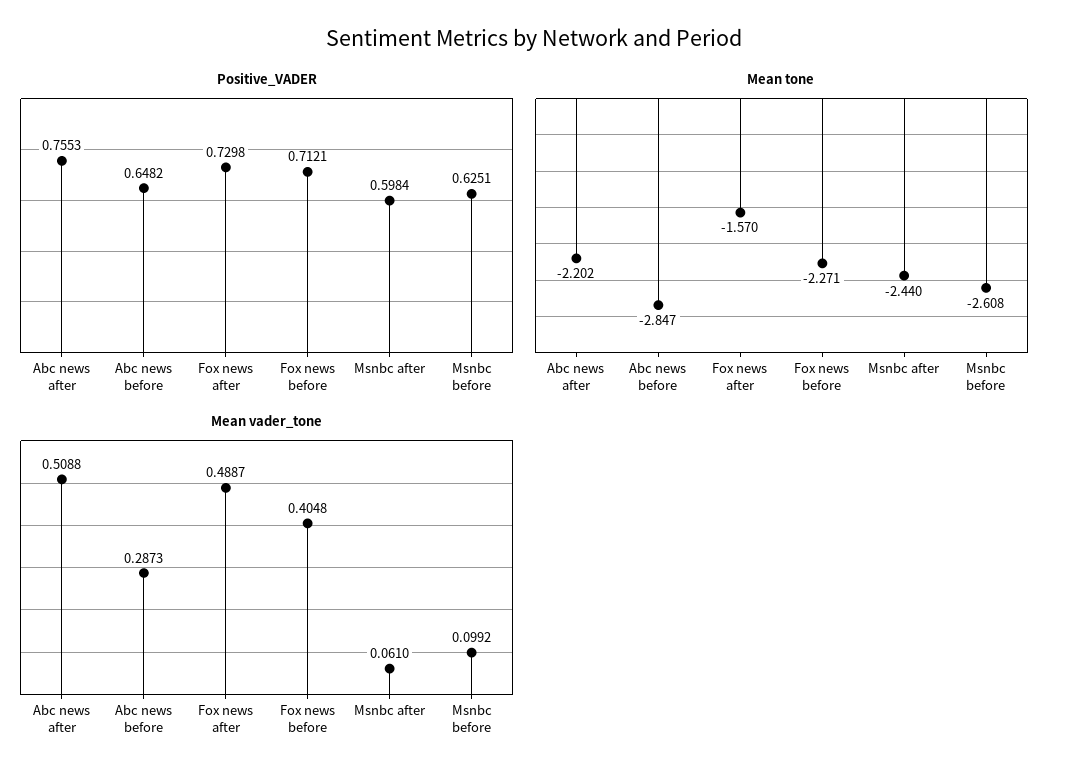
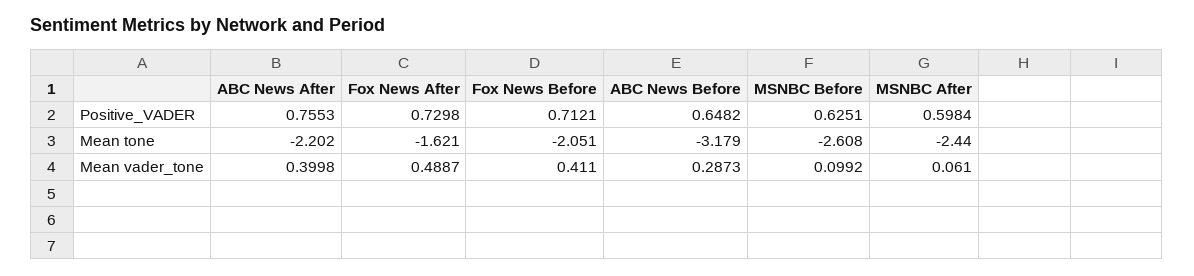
Mean tone, Abc news before: -2.847 -> -3.179
Mean tone, Fox news after: -1.57 -> -1.621
Mean tone, Fox news before: -2.271 -> -2.051
Mean vader_tone, Abc news after: 0.5088 -> 0.3998
Mean vader_tone, Fox news before: 0.4048 -> 0.411

